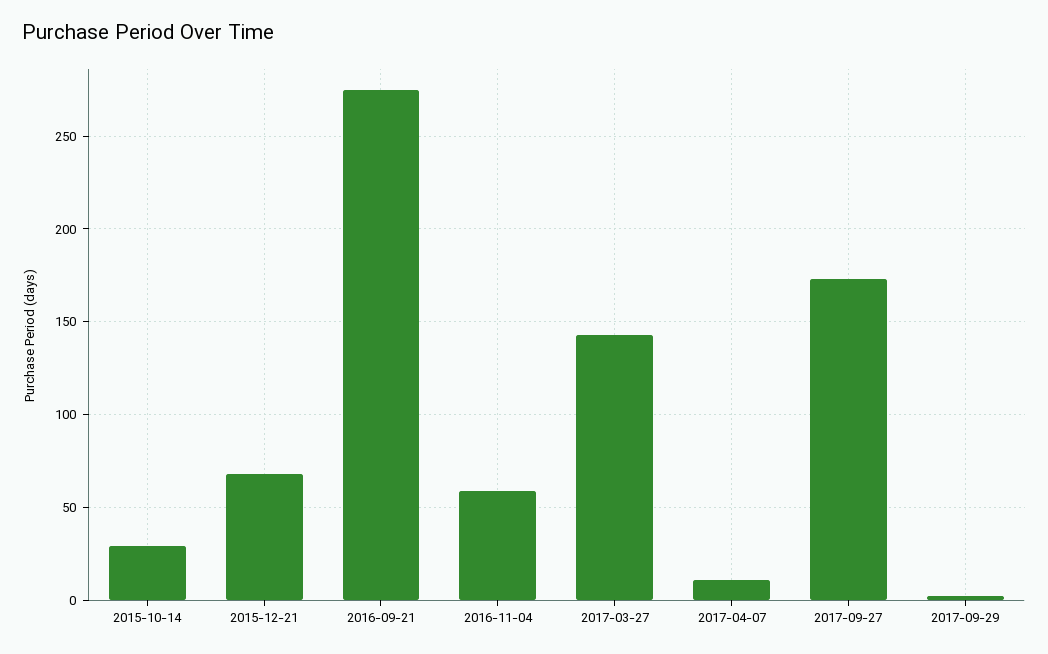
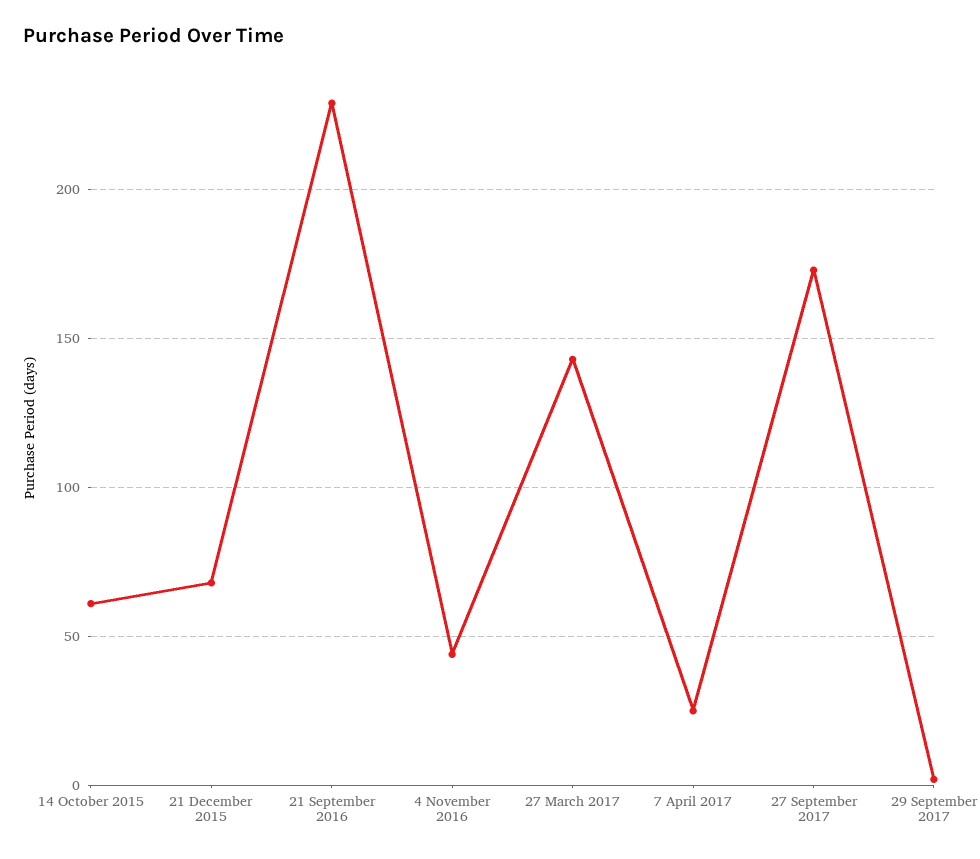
2015-10-14: 30 -> 60
2016-09-21: 275 -> 230
2016-11-04: 60 -> 45
2017-04-07: 10 -> 25

